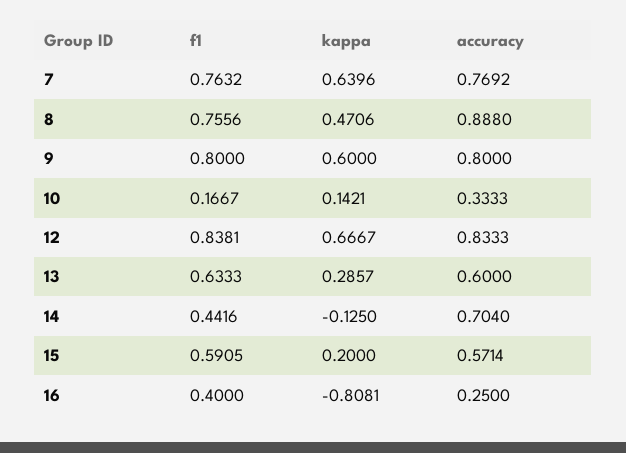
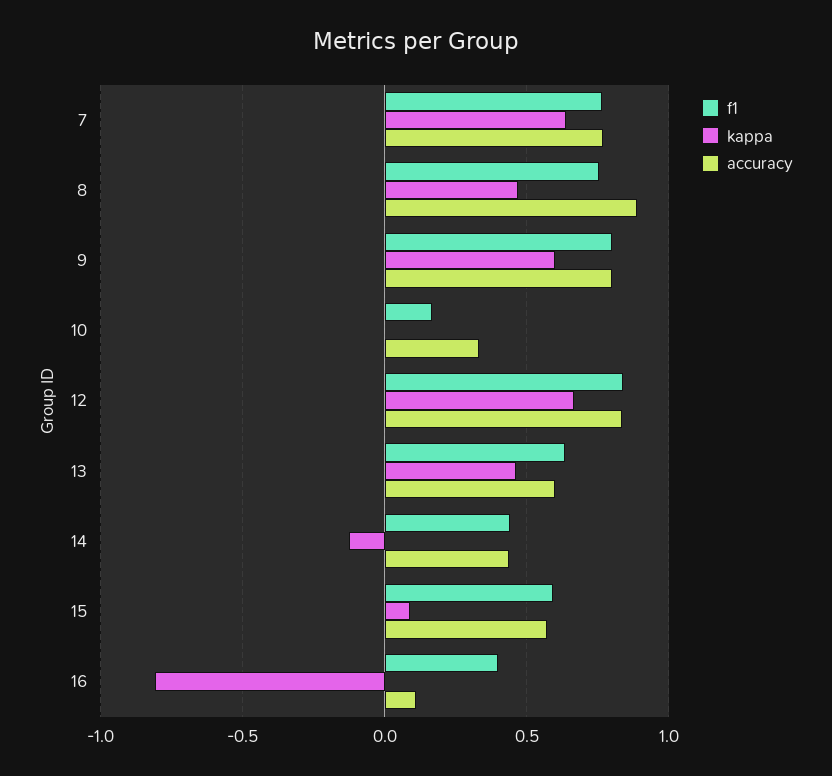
kappa, 10: 0.1421 -> 0
kappa, 13: 0.2857 -> 0.45
accuracy, 14: 0.704 -> 0.45
kappa, 15: 0.2 -> 0.1
accuracy, 16: 0.25 -> 0.1

